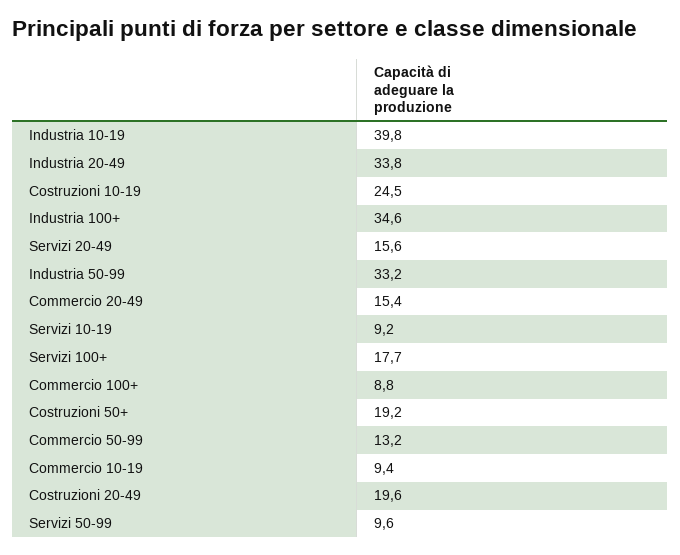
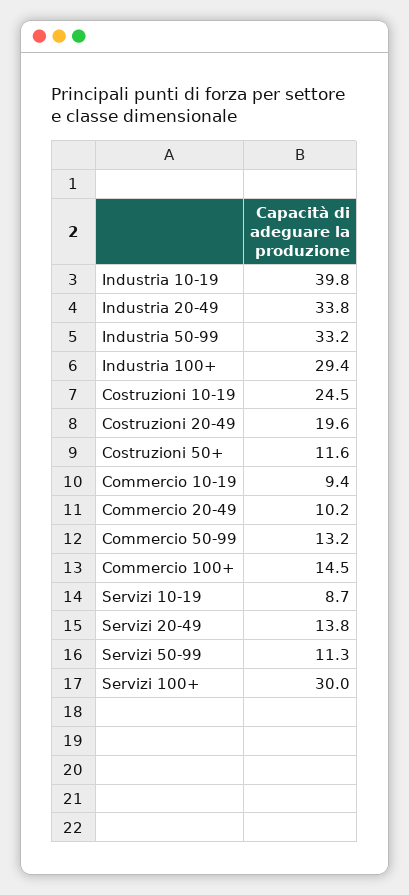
Industria 100+: 34.6 -> 29.4
Servizi 20-49: 15.6 -> 13.8
Commercio 20-49: 15.4 -> 10.2
Servizi 10-19: 9.2 -> 8.7
Servizi 100+: 17.7 -> 30
Commercio 100+: 8.8 -> 14.5
Costruzioni 50+: 19.2 -> 11.6
Servizi 50-99: 9.6 -> 11.3

